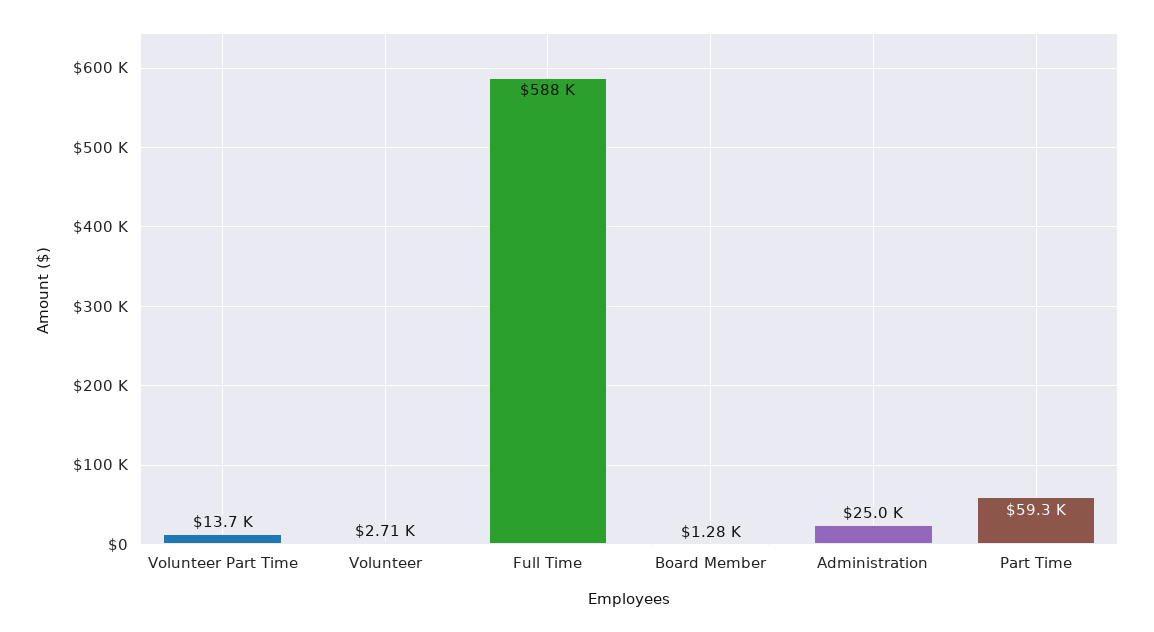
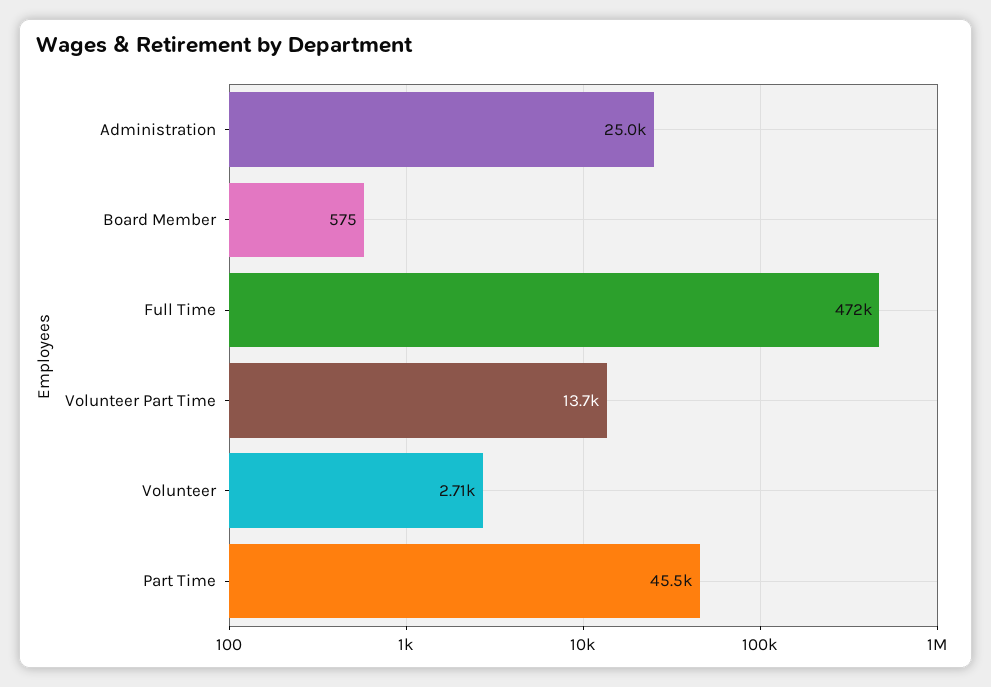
Full Time: 588000 -> 472000
Board Member: 1280 -> 575
Part Time: 59300 -> 45500

